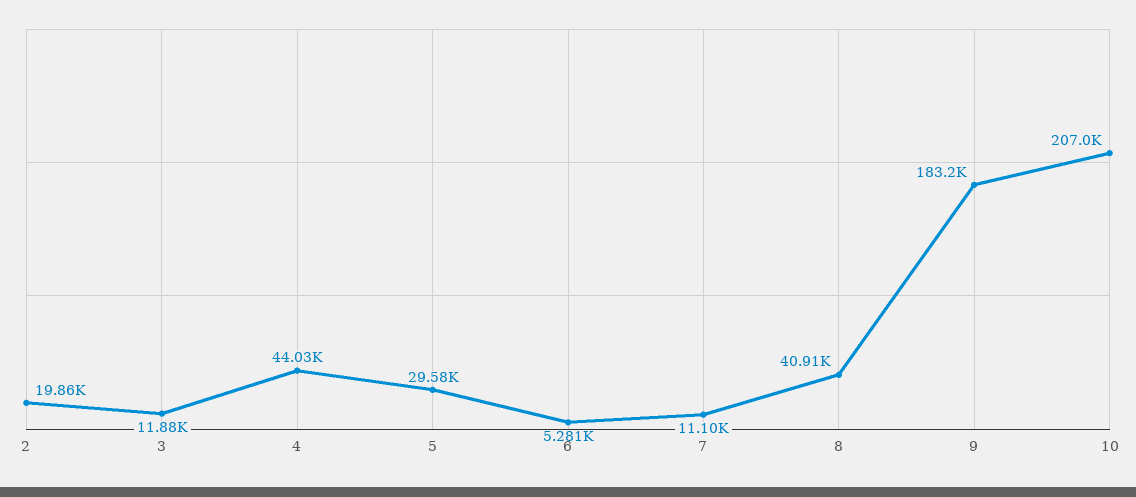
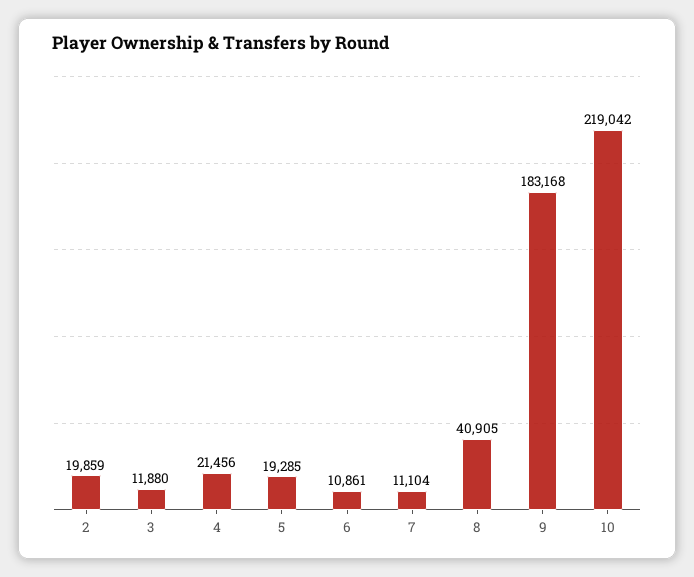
4: 44030 -> 21456
5: 29580 -> 19285
6: 5281 -> 10861
10: 207000 -> 219042

